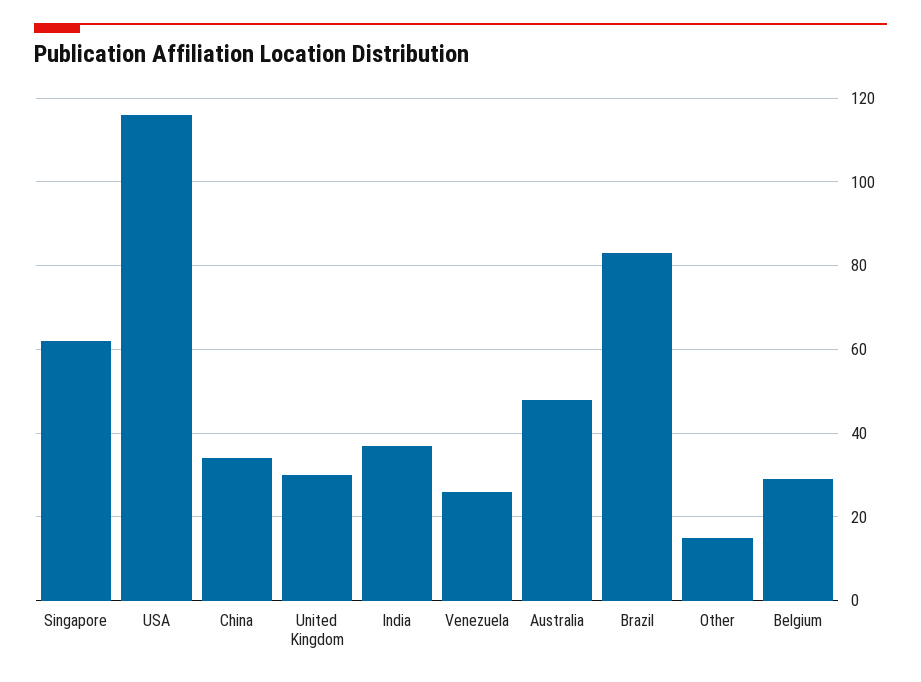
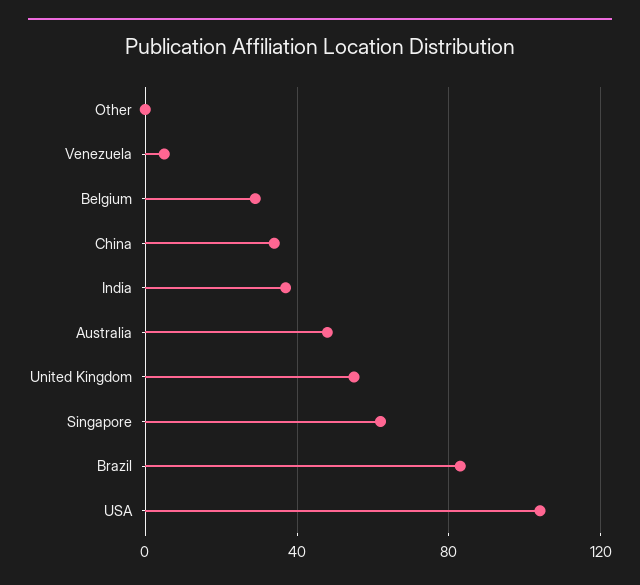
USA: 115 -> 105
United Kingdom: 30 -> 55
Venezuela: 25 -> 5
Other: 15 -> 0

